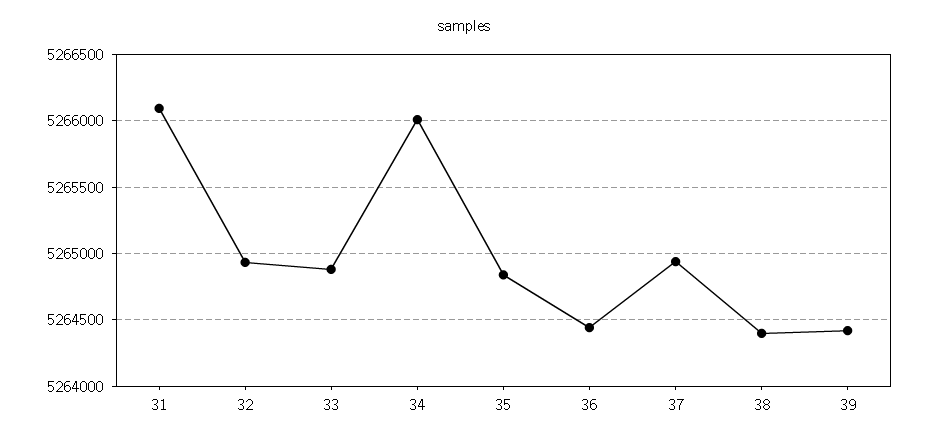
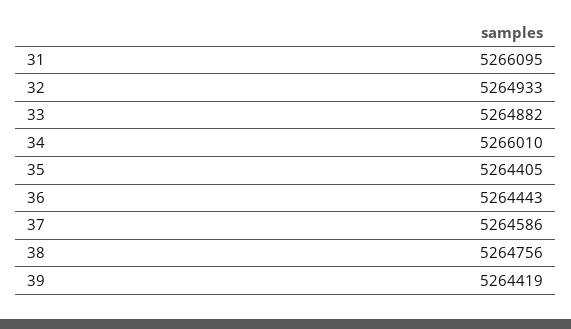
35: 5264850 -> 5264405
37: 5264950 -> 5264586
38: 5264400 -> 5264756

